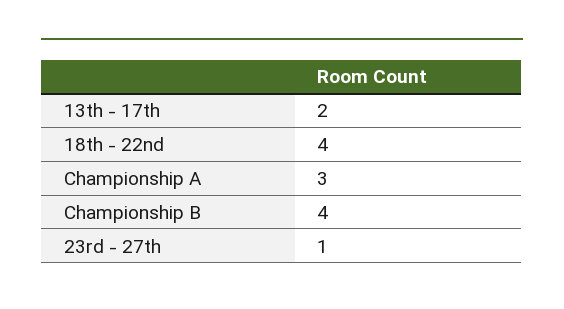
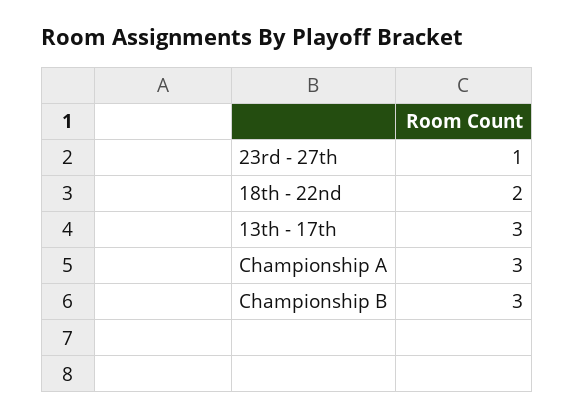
13th - 17th: 2 -> 3
18th - 22nd: 4 -> 2
Championship B: 4 -> 3

